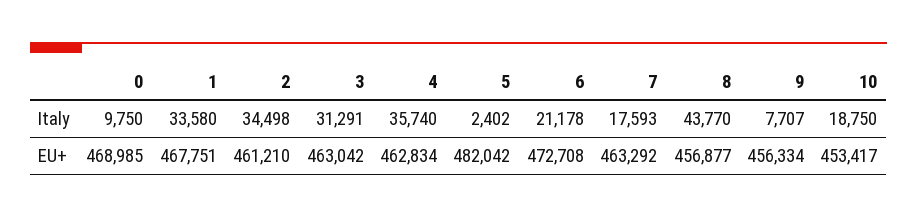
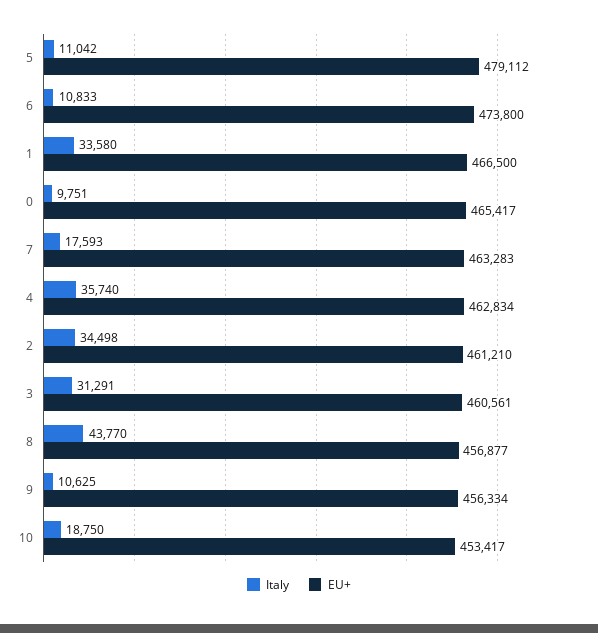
Italy, 0: 9750 -> 9751
Italy, 5: 2402 -> 11042
Italy, 6: 21178 -> 10833
Italy, 9: 7707 -> 10625
EU+, 0: 468985 -> 465417
EU+, 1: 467751 -> 466500
EU+, 3: 463042 -> 460561
EU+, 5: 482042 -> 479112
EU+, 6: 472708 -> 473800
EU+, 7: 463292 -> 463283

